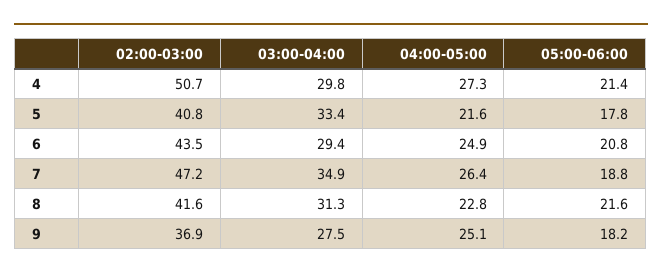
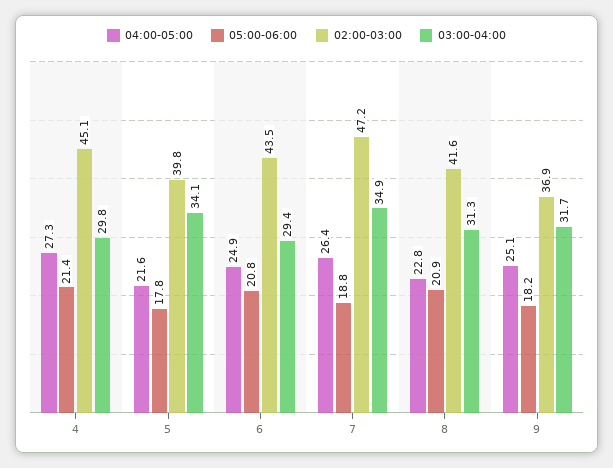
02:00-03:00, 4: 50.7 -> 45.1
02:00-03:00, 5: 40.8 -> 39.8
03:00-04:00, 5: 33.4 -> 34.1
05:00-06:00, 8: 21.6 -> 20.9
03:00-04:00, 9: 27.5 -> 31.7

